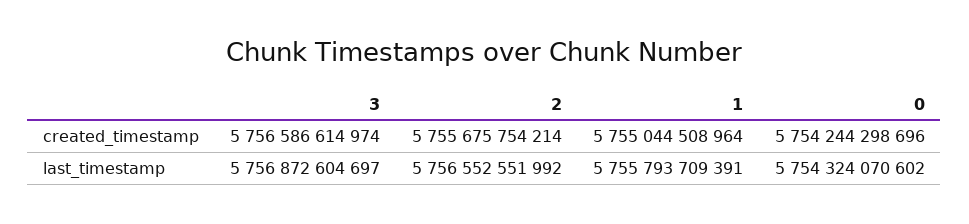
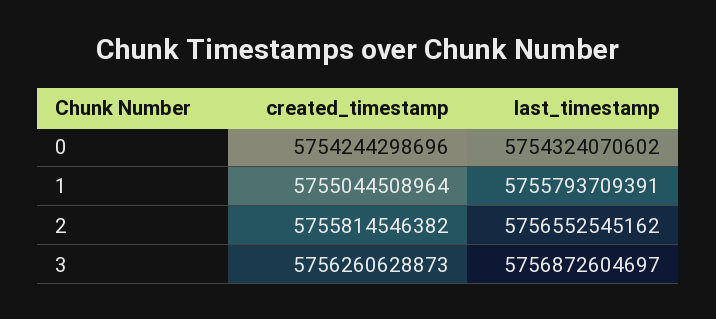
3, created_timestamp: 5756586614974 -> 5756260628873
2, created_timestamp: 5755675754214 -> 5755814546382
2, last_timestamp: 5756552551992 -> 5756552545162

